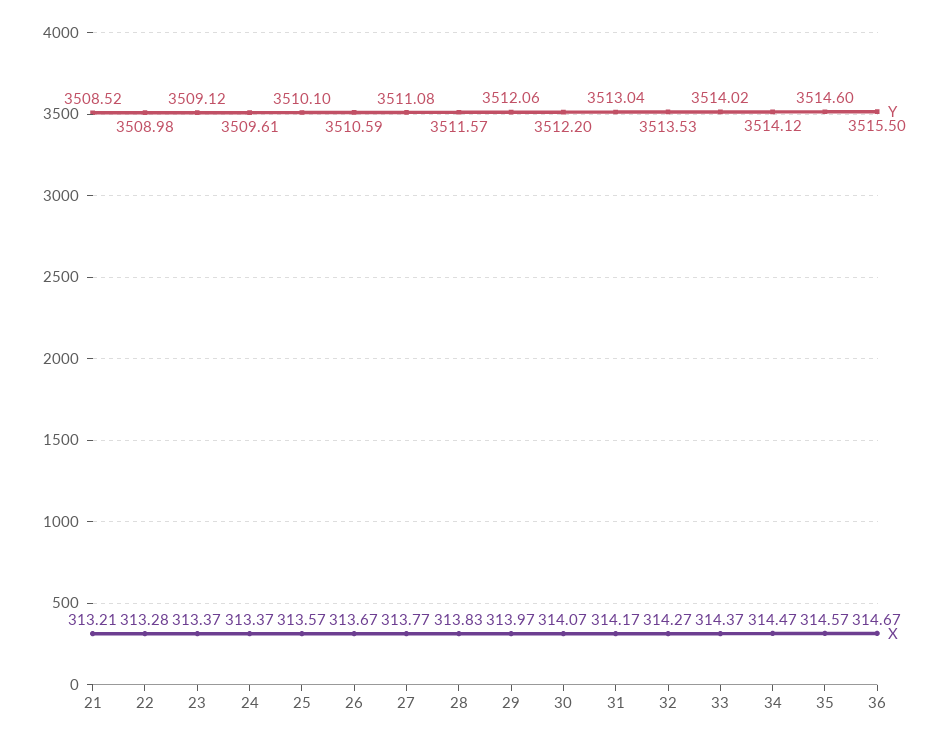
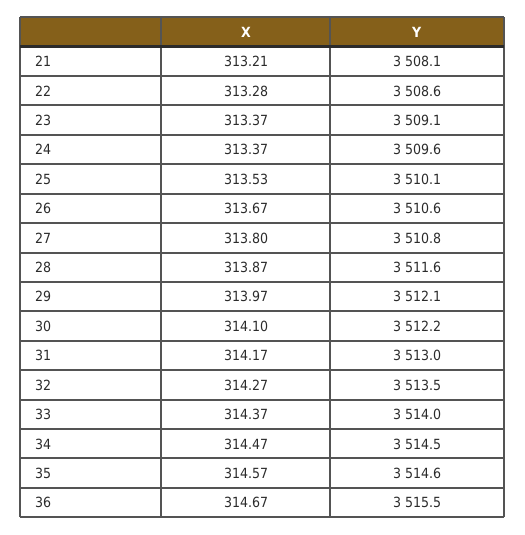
Y, 21: 3508.52 -> 3508.1
Y, 22: 3508.98 -> 3508.6
X, 25: 313.57 -> 313.53
Y, 27: 3511.08 -> 3510.8
X, 27: 313.77 -> 313.8
X, 28: 313.83 -> 313.87
X, 30: 314.07 -> 314.1
Y, 34: 3514.12 -> 3514.5

